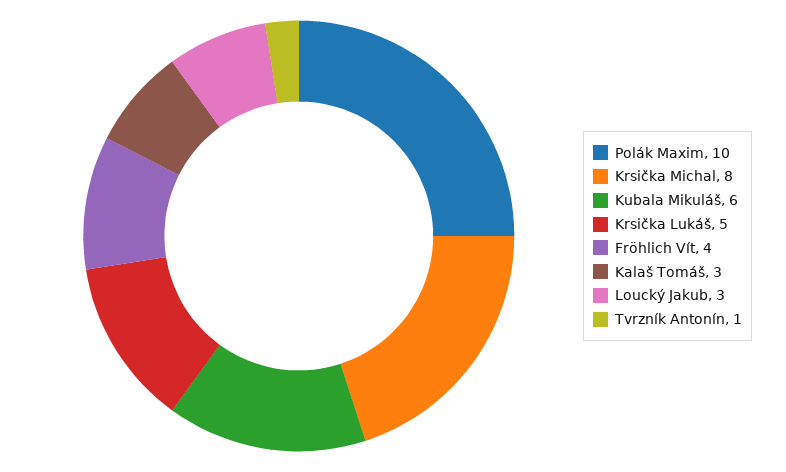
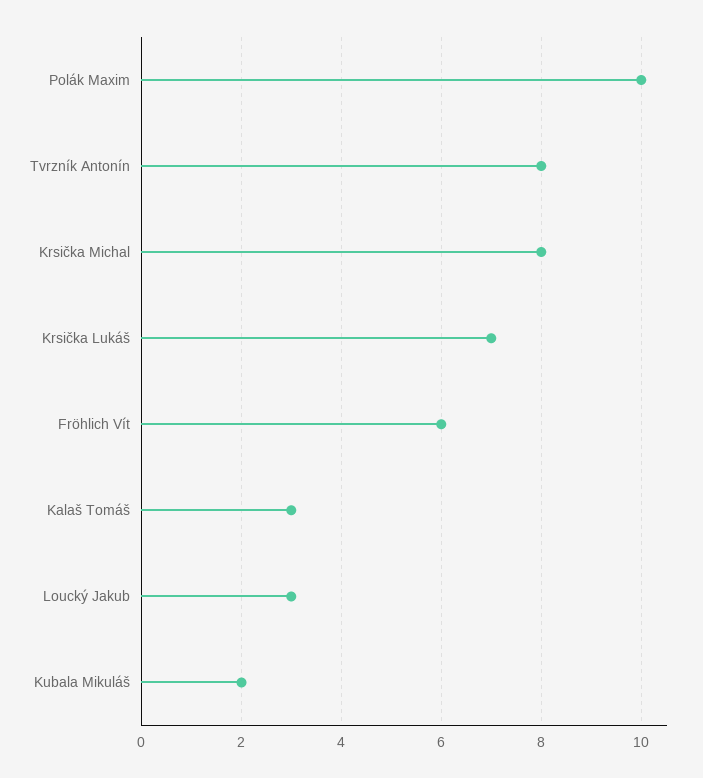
Kubala Mikuláš: 6 -> 2
Krsička Lukáš: 5 -> 7
Fröhlich Vít: 4 -> 6
Tvrzník Antonín: 1 -> 8

